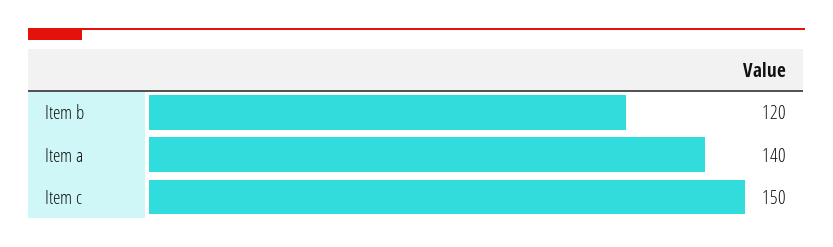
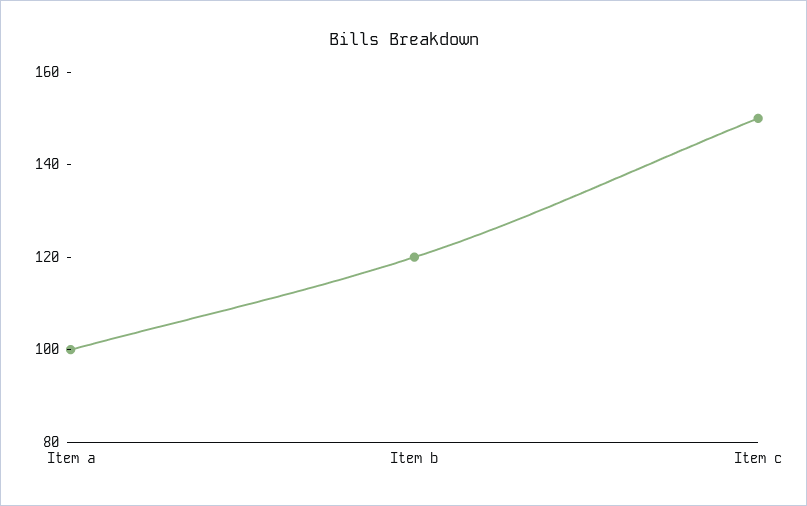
Item a: 140 -> 100

